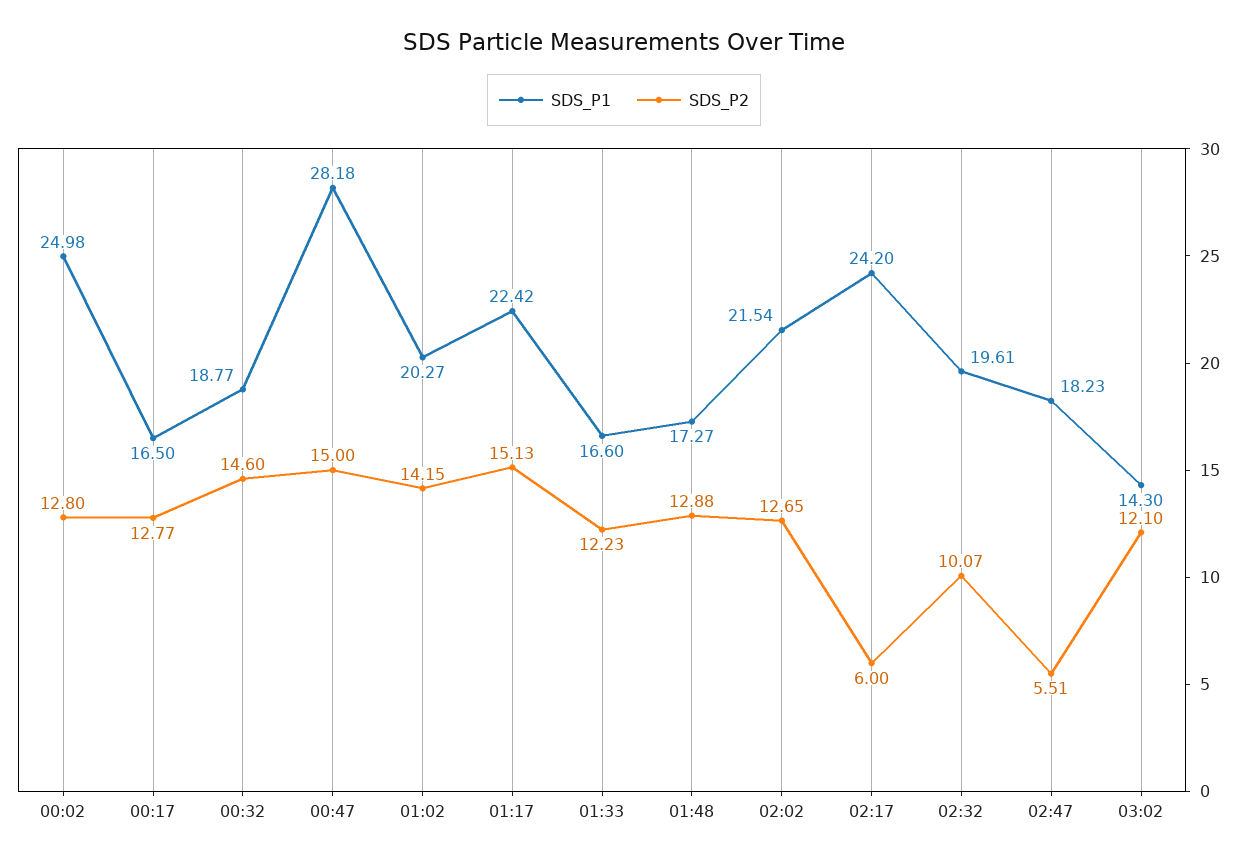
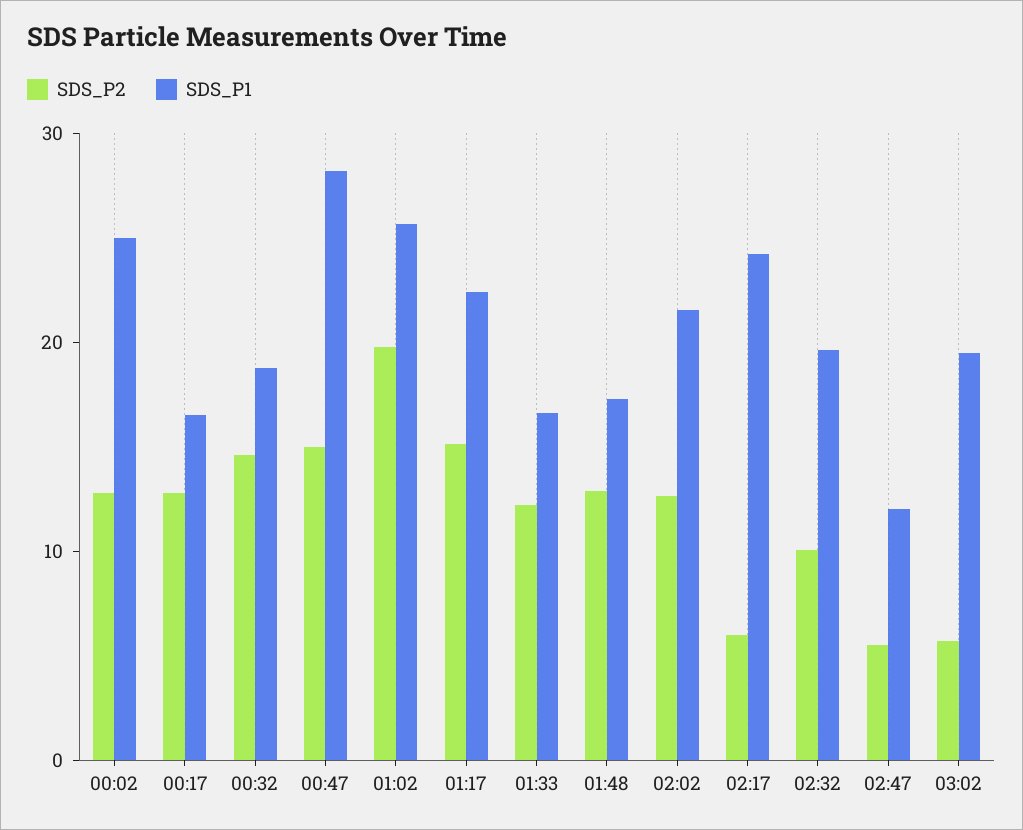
SDS_P1, 01:02: 20.27 -> 26
SDS_P2, 01:02: 14.15 -> 20
SDS_P1, 02:47: 18.23 -> 12
SDS_P1, 03:02: 14.3 -> 20
SDS_P2, 03:02: 12.1 -> 6

